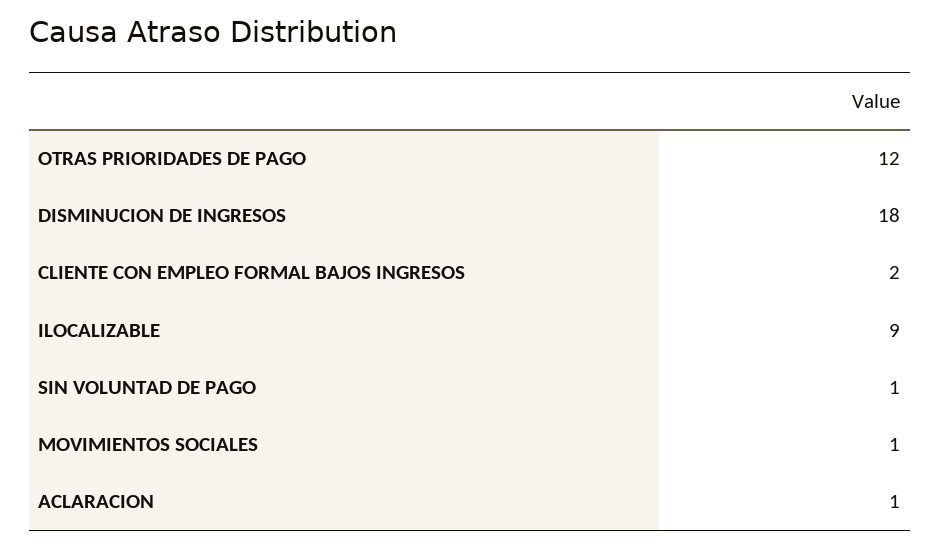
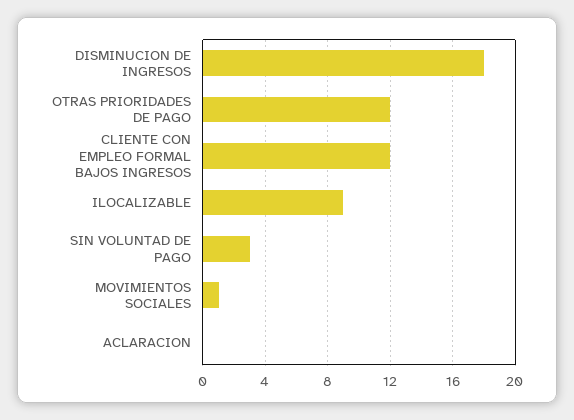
CLIENTE CON EMPLEO FORMAL BAJOS INGRESOS: 2 -> 12
SIN VOLUNTAD DE PAGO: 1 -> 3
ACLARACION: 1 -> 0

